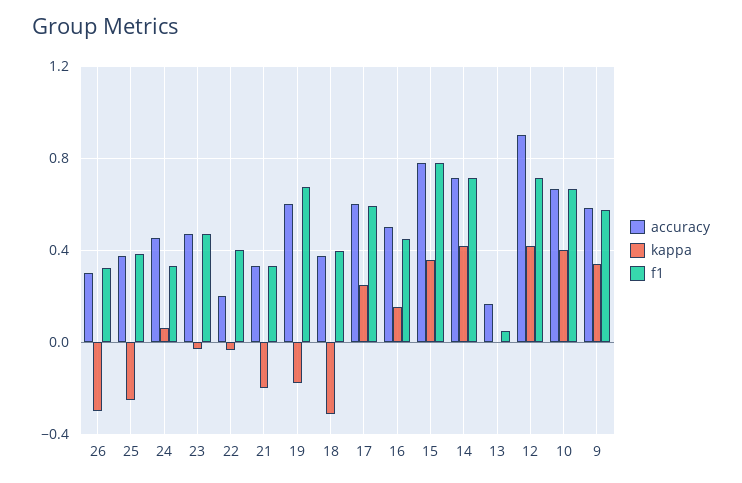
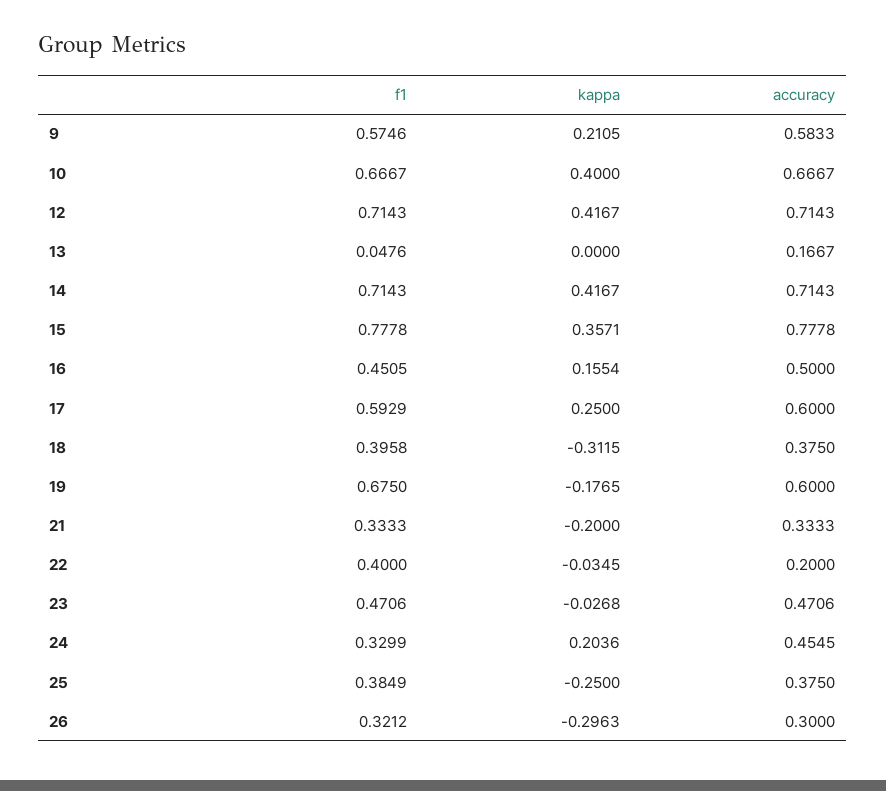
kappa, 24: 0.05 -> 0.2036
accuracy, 12: 0.9 -> 0.7143
kappa, 9: 0.35 -> 0.2105

